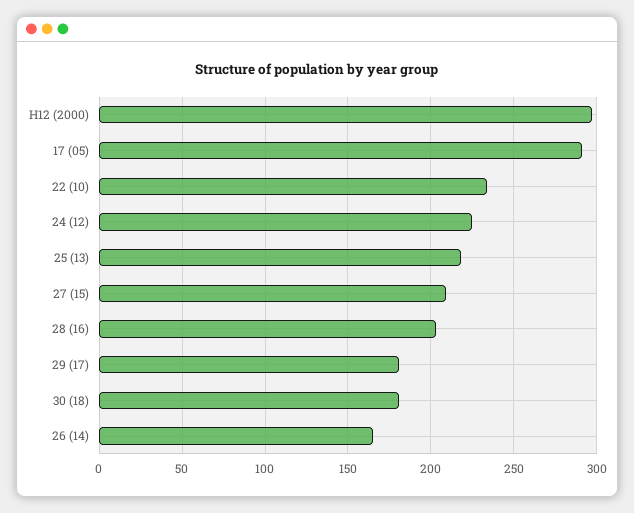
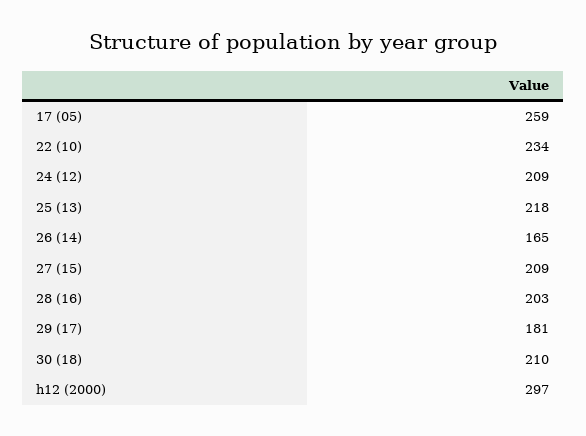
17 (05): 290 -> 259
24 (12): 225 -> 209
30 (18): 180 -> 210

